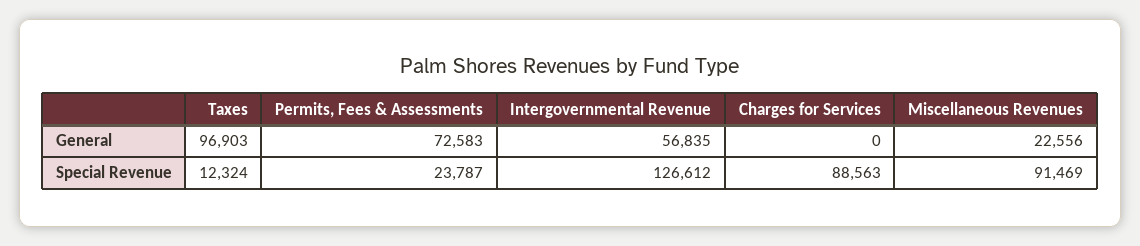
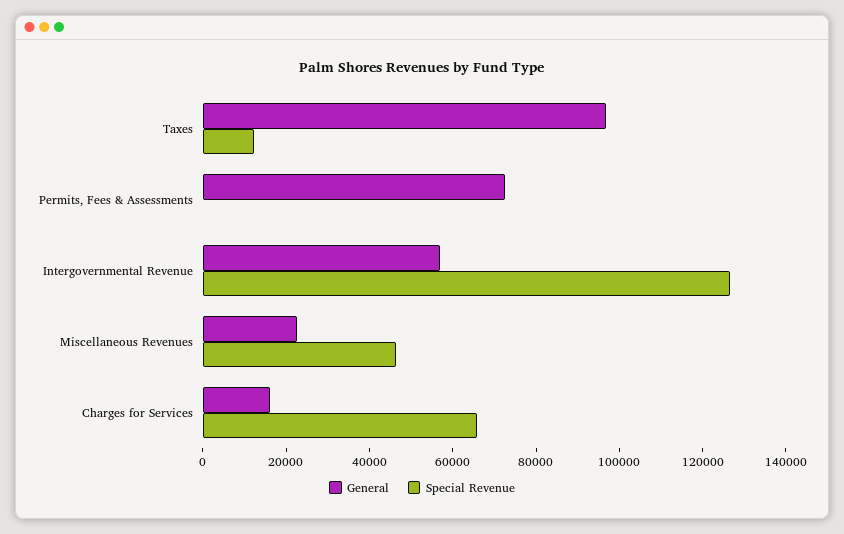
General, Charges for Services: 0 -> 15000
Special Revenue, Permits, Fees & Assessments: 23787 -> 0
Special Revenue, Charges for Services: 88563 -> 65000
Special Revenue, Miscellaneous Revenues: 91469 -> 45000

